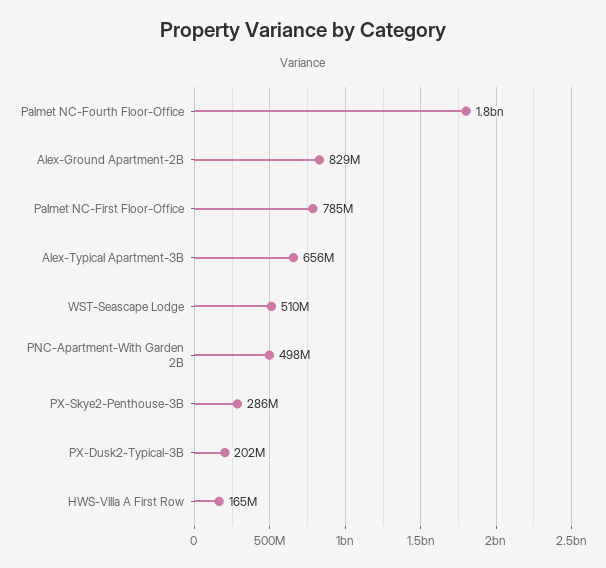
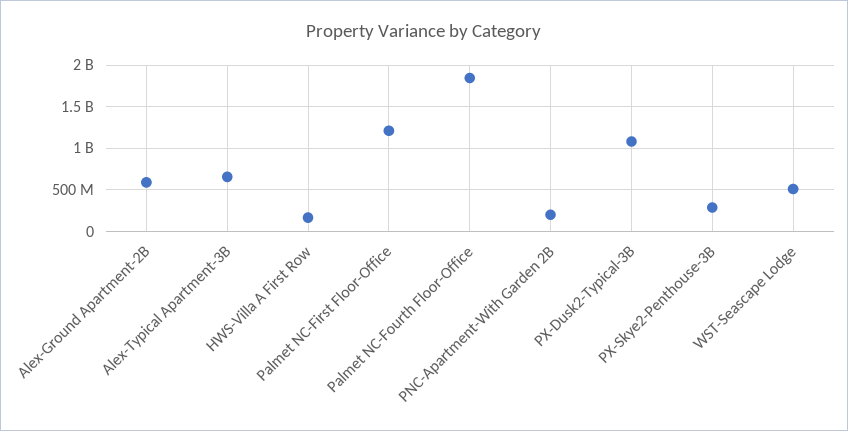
Alex-Ground Apartment-2B: 829000000 -> 600000000
Palmet NC-First Floor-Office: 785000000 -> 1200000000
PNC-Apartment-With Garden 2B: 498000000 -> 200000000
PX-Dusk2-Typical-3B: 202000000 -> 1100000000

